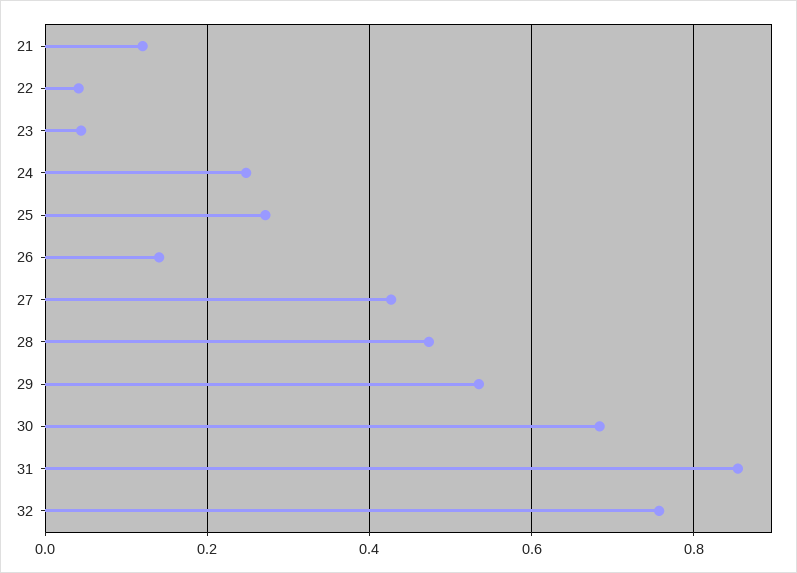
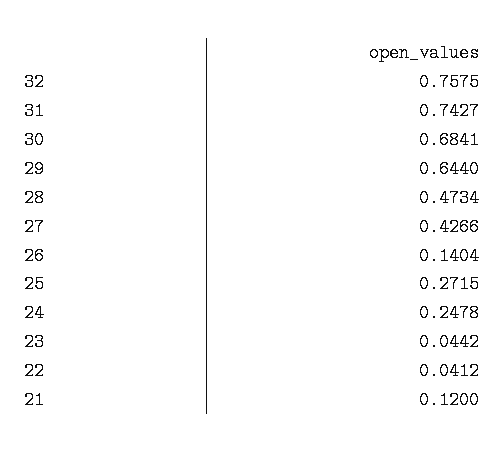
29: 0.54 -> 0.644
31: 0.86 -> 0.7427

